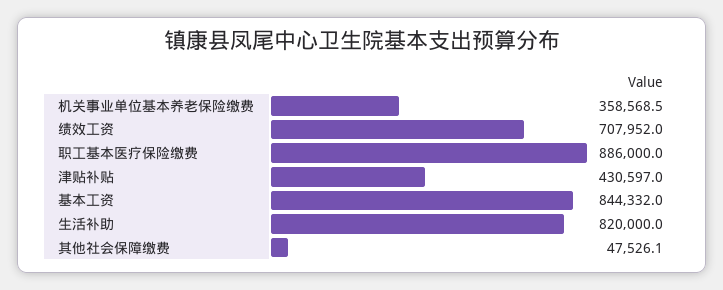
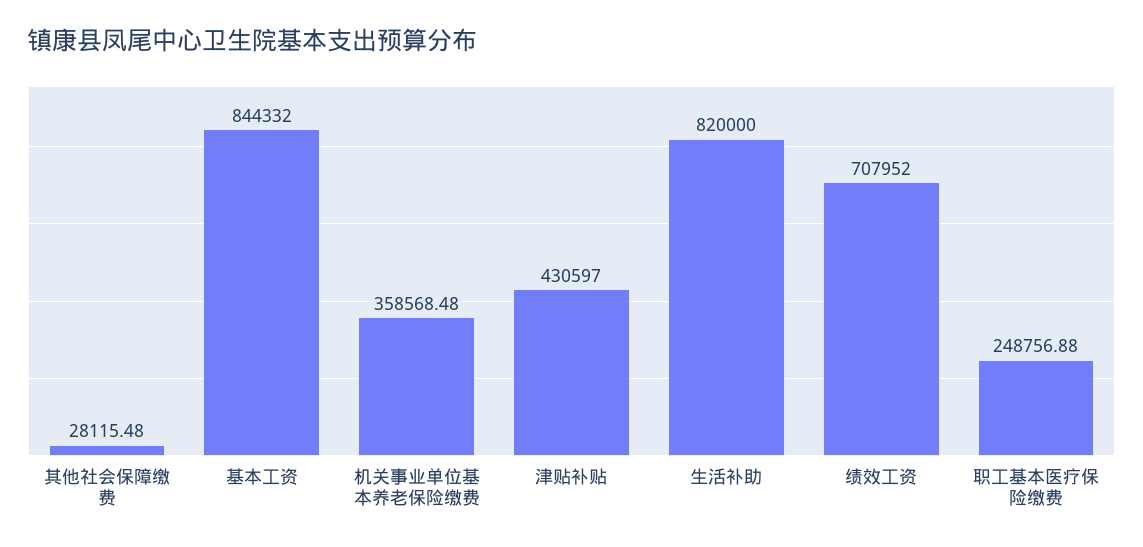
职工基本医疗保险缴费: 886000 -> 248756.88
其他社会保障缴费: 47526.1 -> 28115.48

